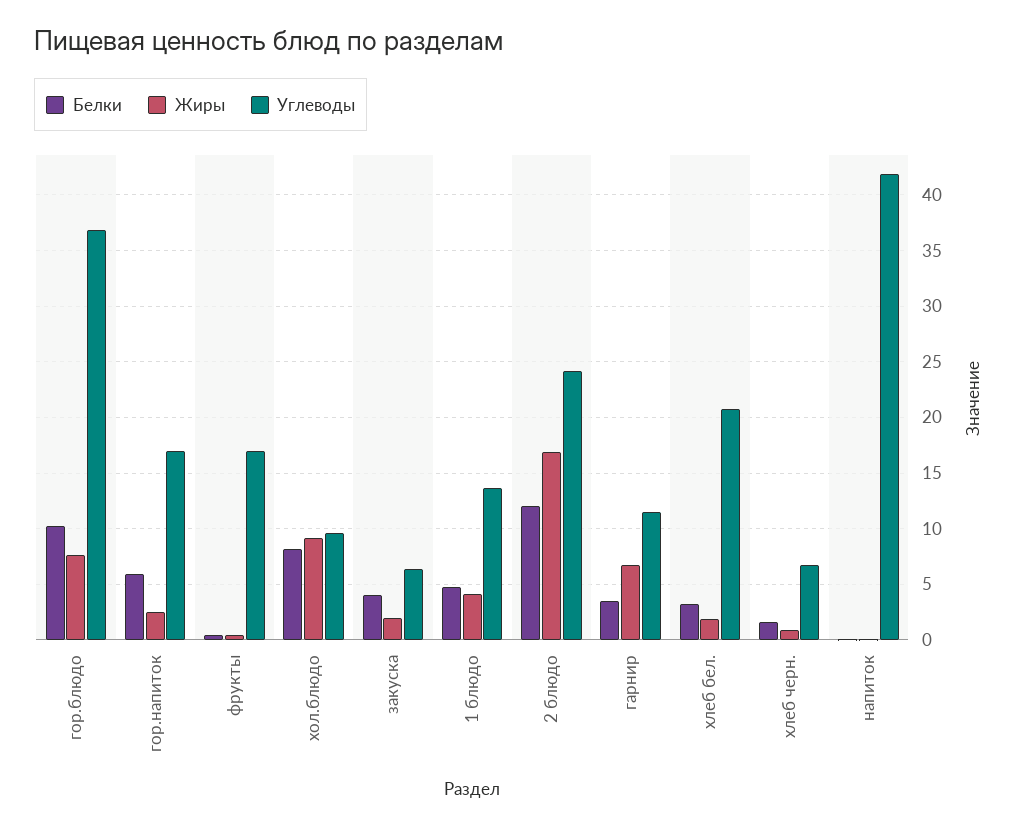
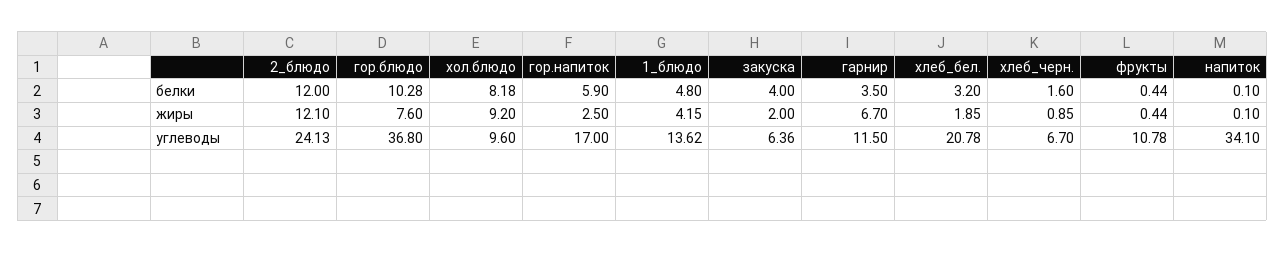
Углеводы, фрукты: 17 -> 10.78
Жиры, 2 блюдо: 17 -> 12.1
Углеводы, напиток: 42 -> 34.1

